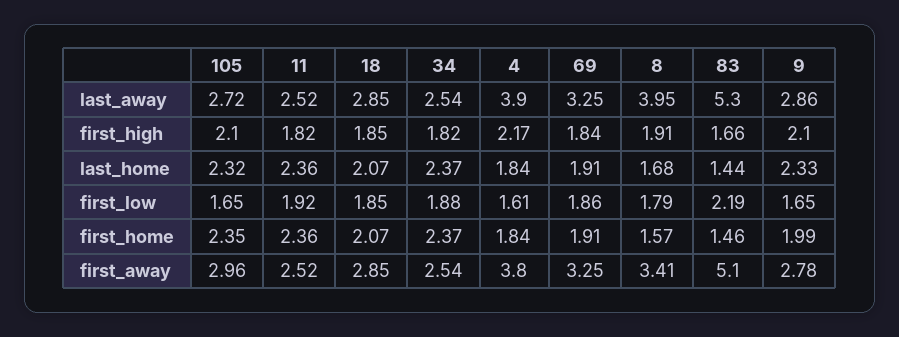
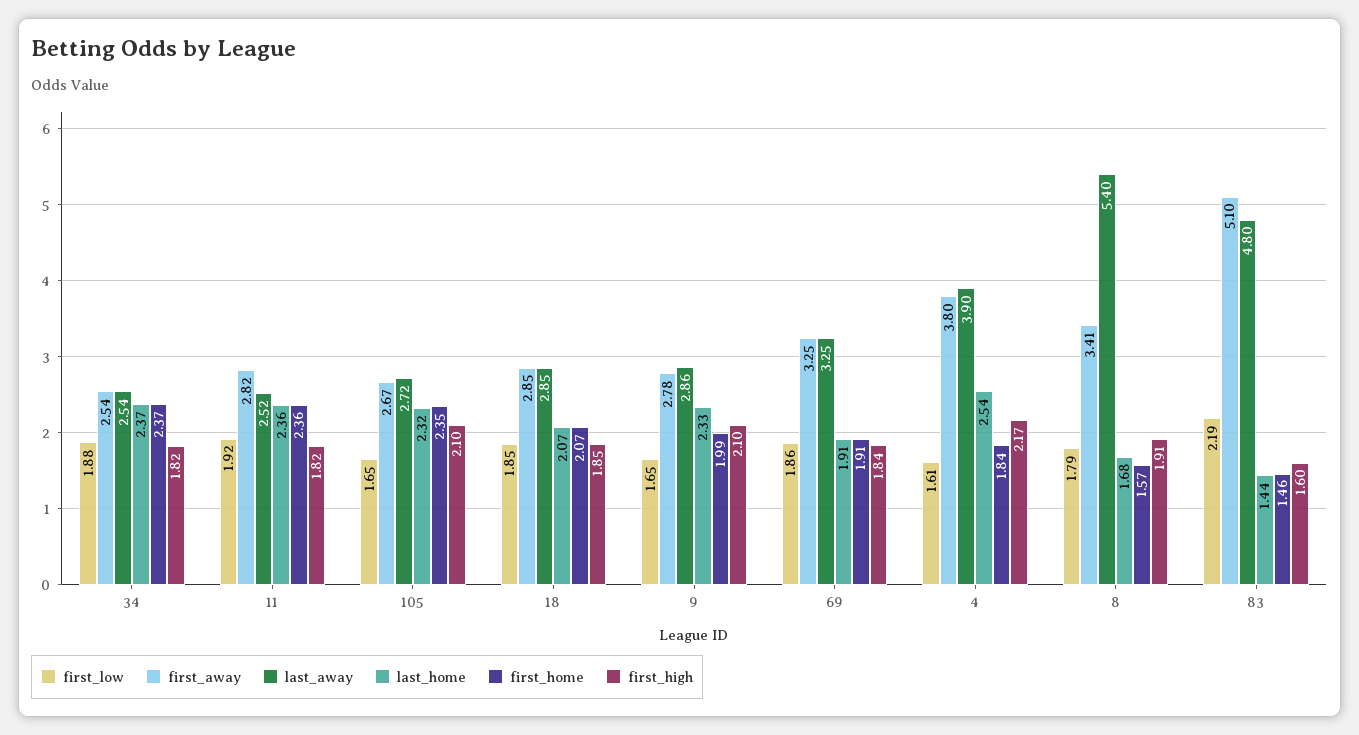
last_away, 8: 3.95 -> 5.4
last_away, 83: 5.3 -> 4.8
first_high, 83: 1.66 -> 1.6
last_home, 4: 1.84 -> 2.54
first_away, 105: 2.96 -> 2.67
first_away, 11: 2.52 -> 2.82

